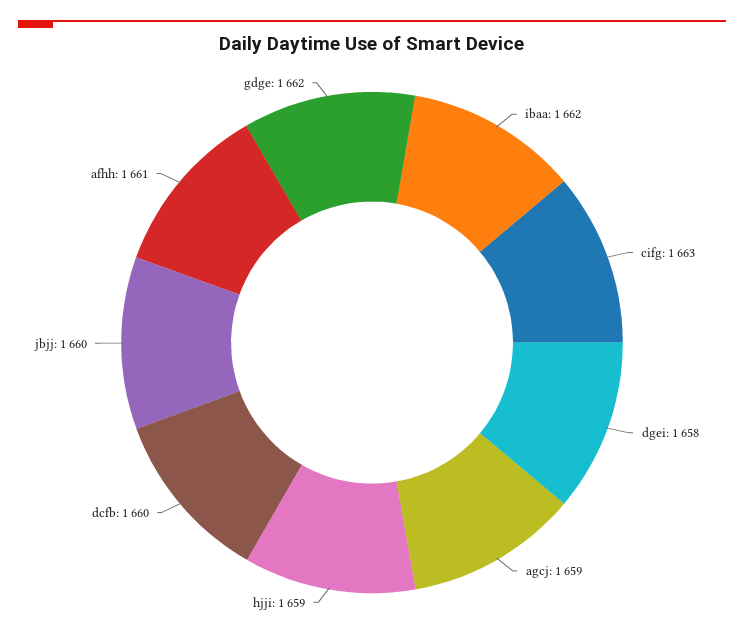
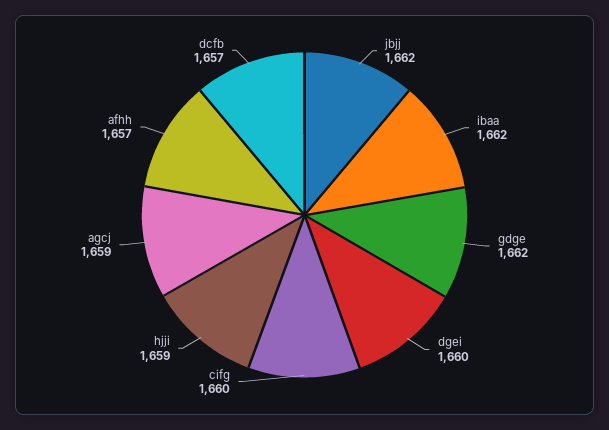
cifg: 1663 -> 1660
dgei: 1658 -> 1660
dcfb: 1660 -> 1657
jbjj: 1660 -> 1662
afhh: 1661 -> 1657

